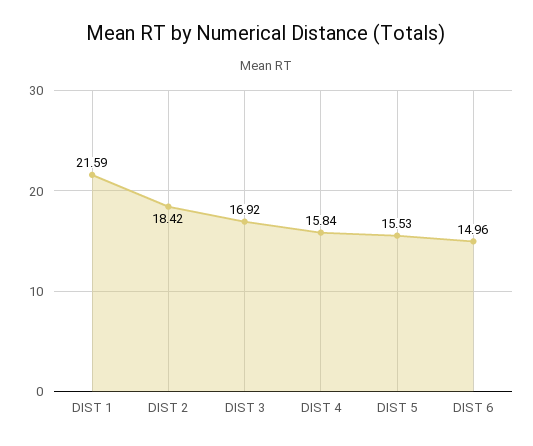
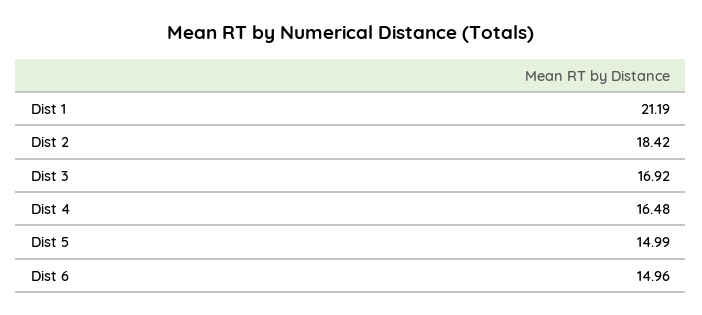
DIST 1: 21.59 -> 21.19
DIST 4: 15.84 -> 16.48
DIST 5: 15.53 -> 14.99

